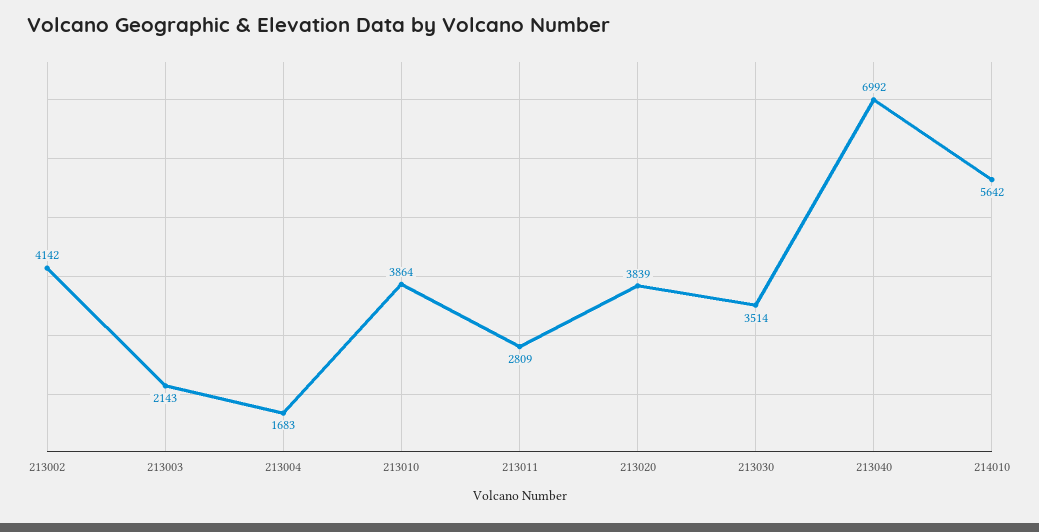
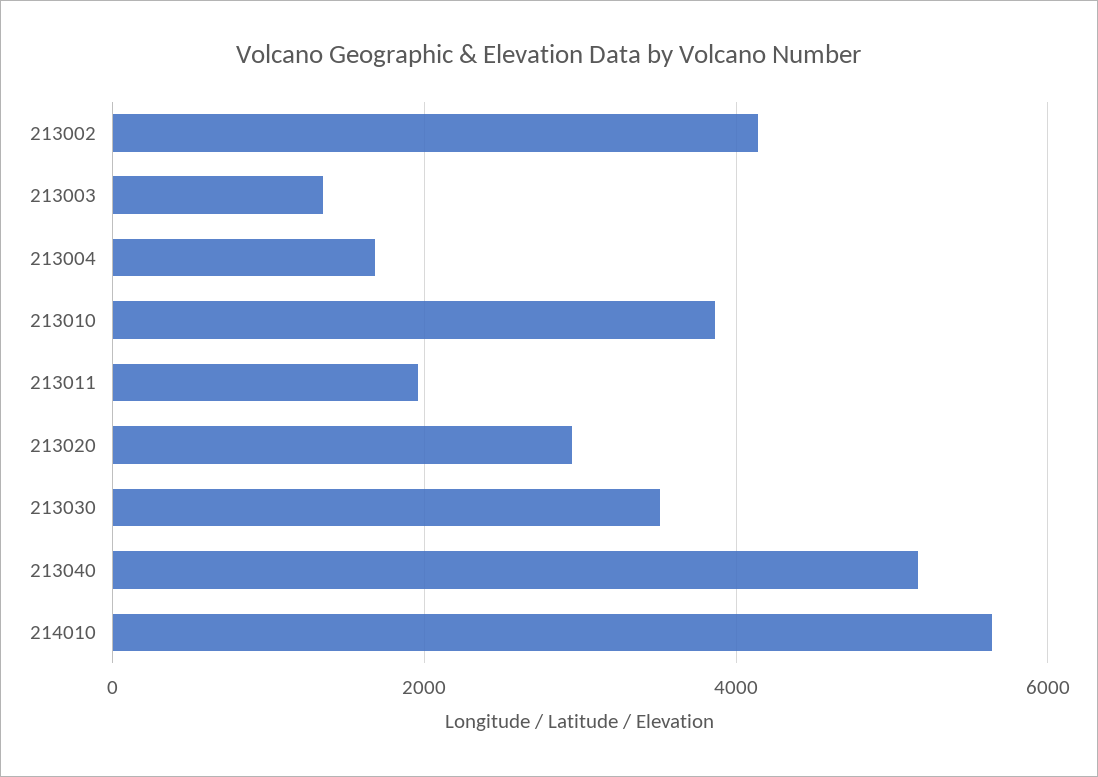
213003: 2143 -> 1400
213011: 2809 -> 2000
213020: 3839 -> 3000
213040: 6992 -> 5200

